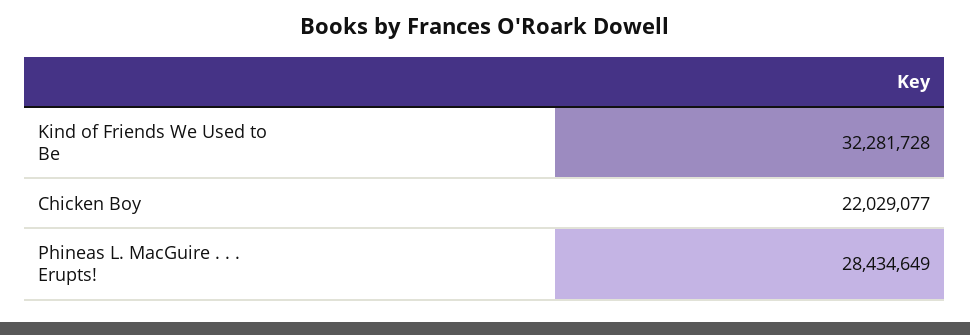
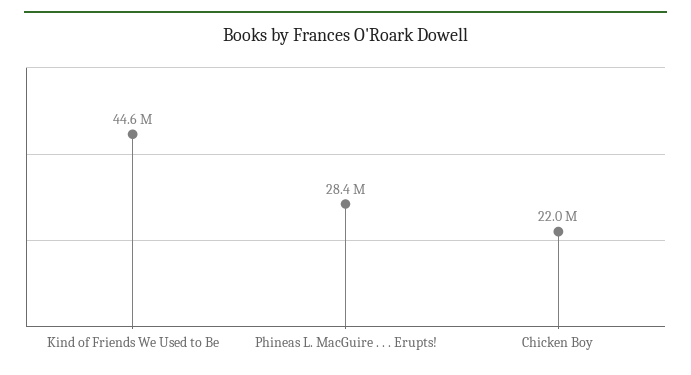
Kind of Friends We Used to Be: 32281728 -> 44600000

